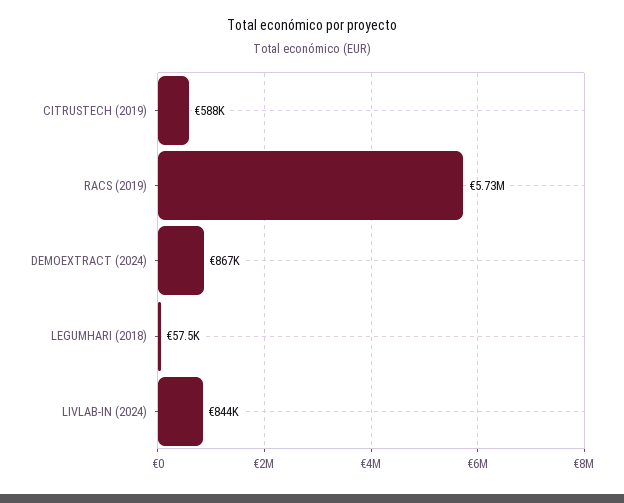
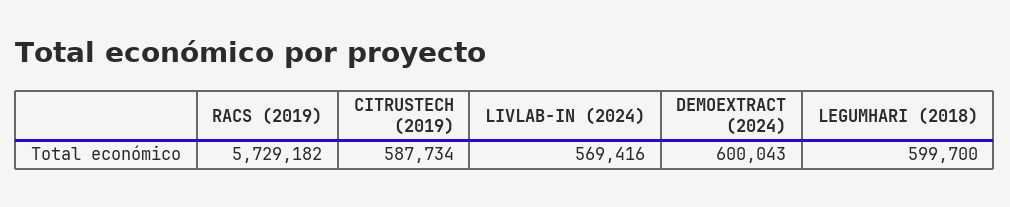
DEMOEXTRACT (2024): 867000 -> 600043
LEGUMHARI (2018): 57500 -> 599700
LIVLAB-IN (2024): 844000 -> 569416

